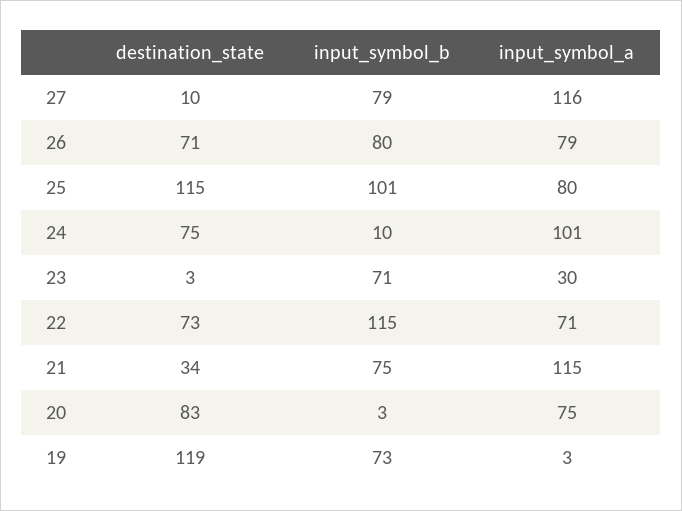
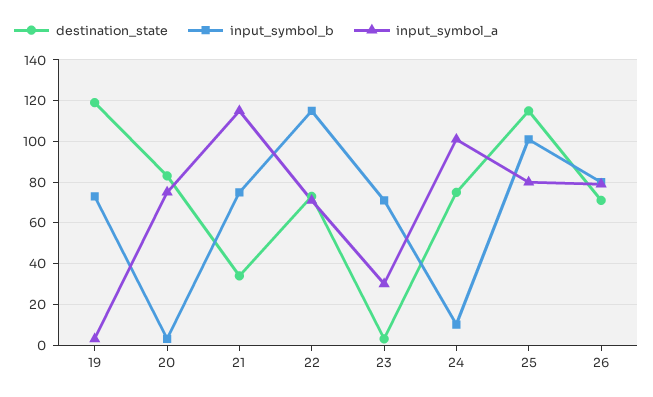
destination_state, 27: 10 -> none
input_symbol_b, 27: 79 -> none
input_symbol_a, 27: 116 -> none

